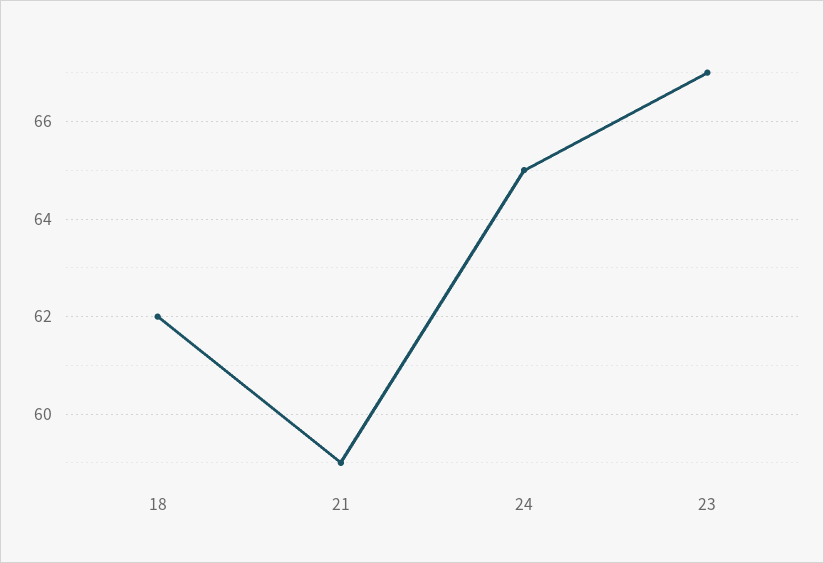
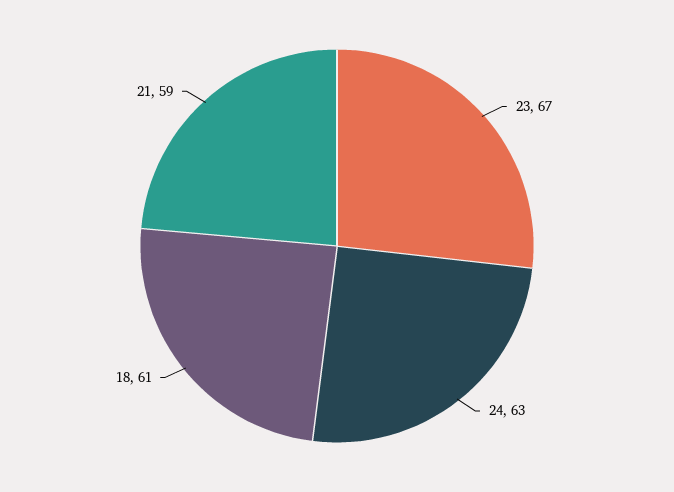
18: 62 -> 61
24: 65 -> 63

